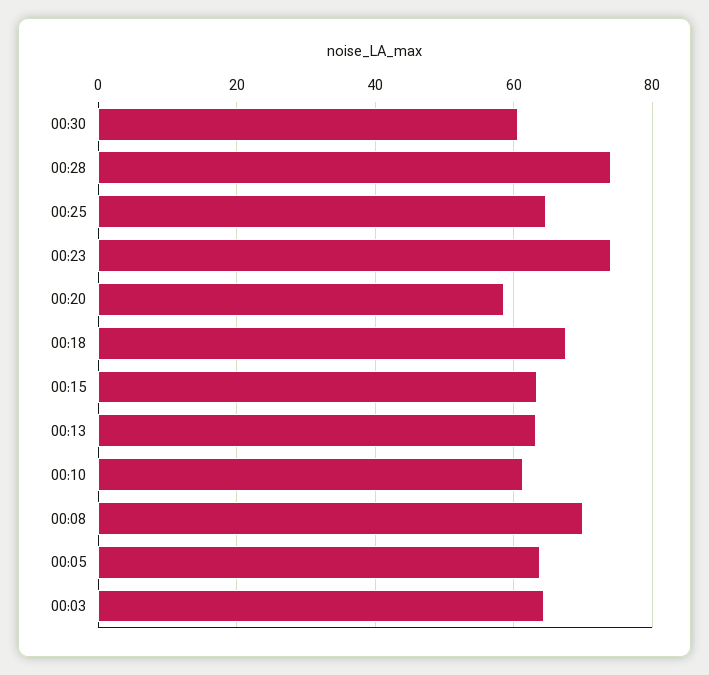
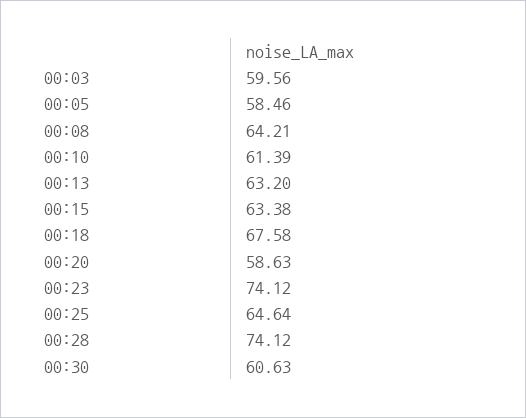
00:08: 70 -> 64.21
00:05: 64 -> 58.46
00:03: 64 -> 59.56

